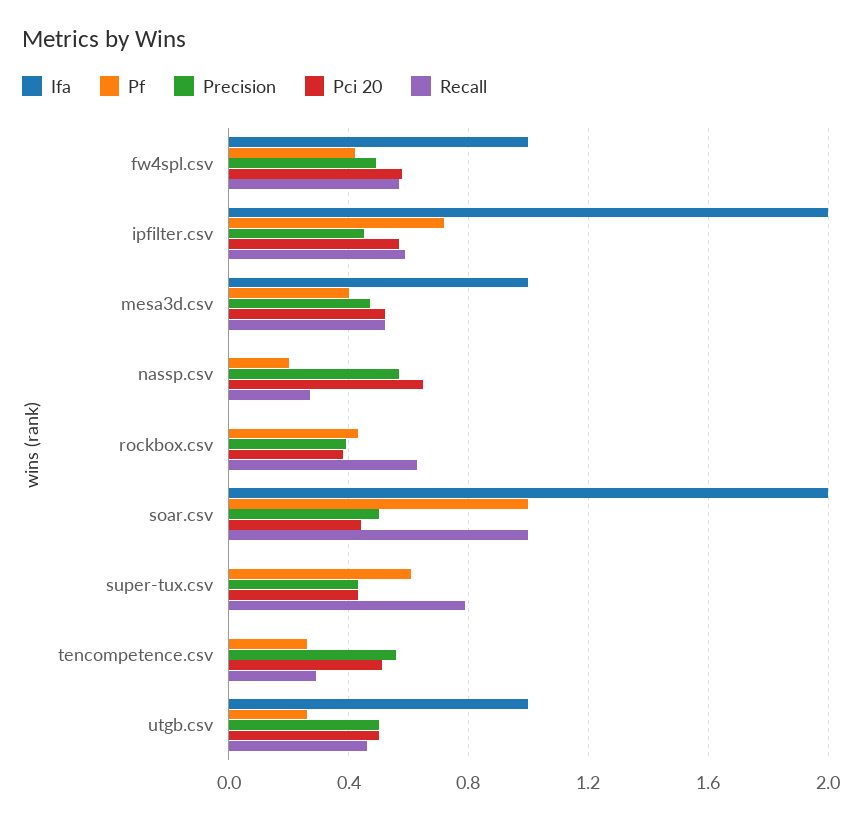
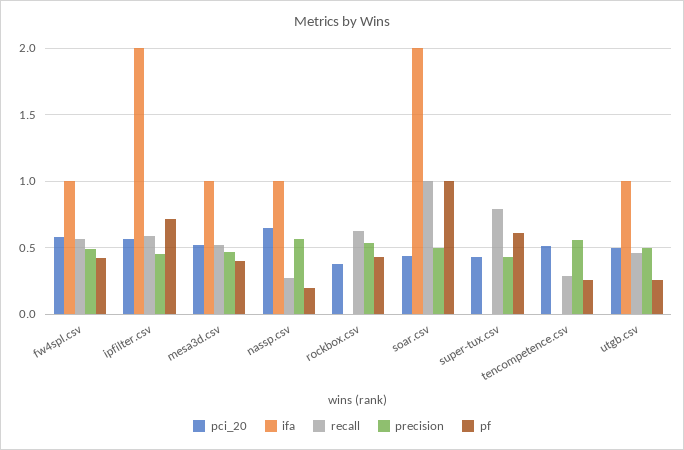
Ifa, nassp.csv: 0 -> 1
Precision, rockbox.csv: 0.4 -> 0.55

